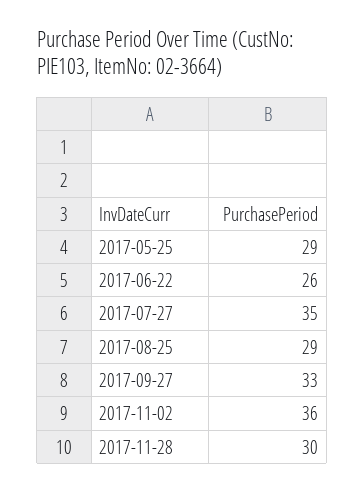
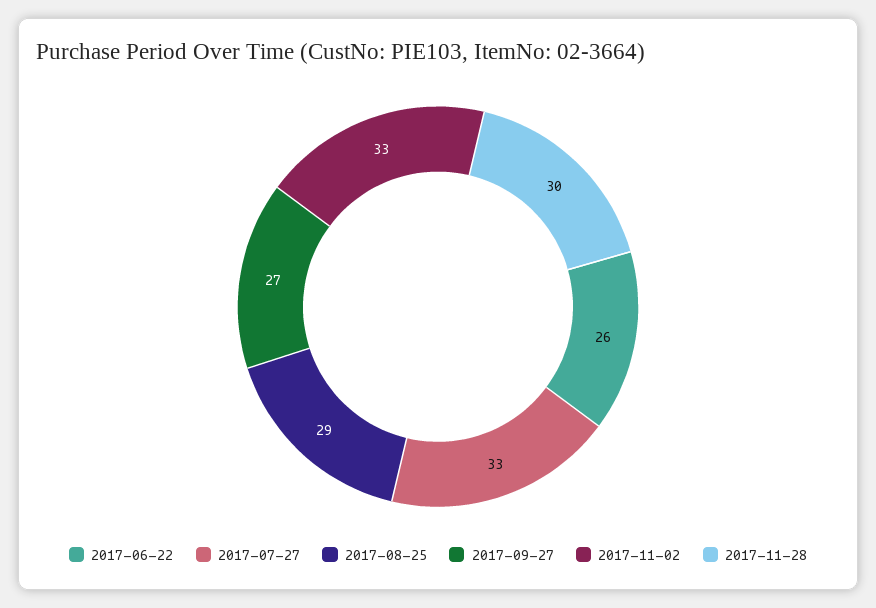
2017-05-25: 29 -> none
2017-07-27: 35 -> 33
2017-09-27: 33 -> 27
2017-11-02: 36 -> 33

